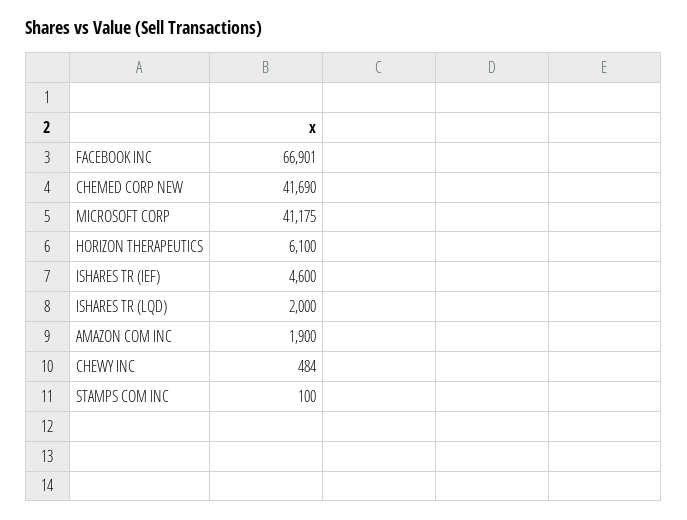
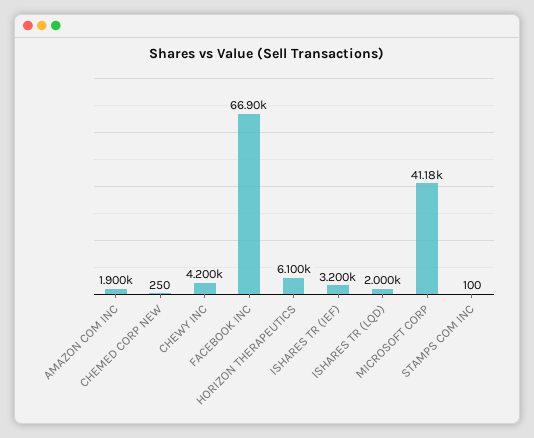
CHEMED CORP NEW: 41690 -> 250
ISHARES TR (IEF): 4600 -> 3200
CHEWY INC: 484 -> 4200

